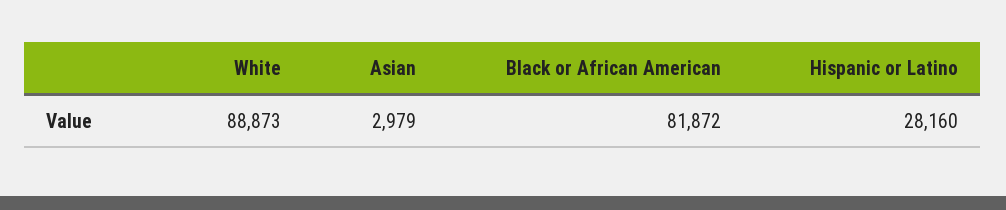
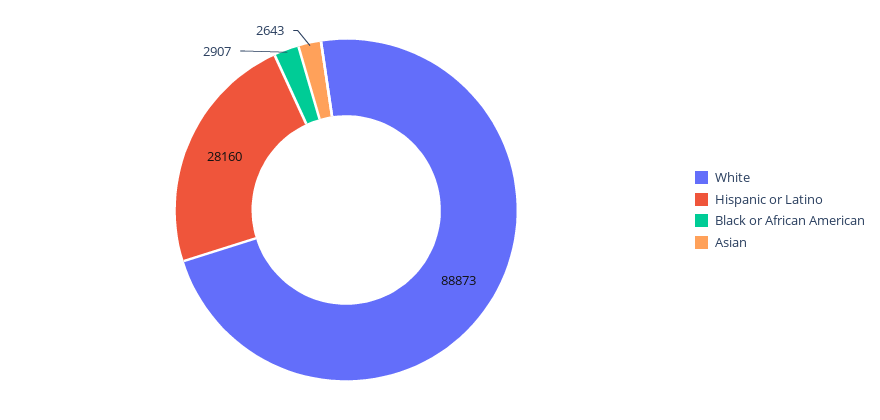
Asian: 2979 -> 2643
Black or African American: 81872 -> 2907

